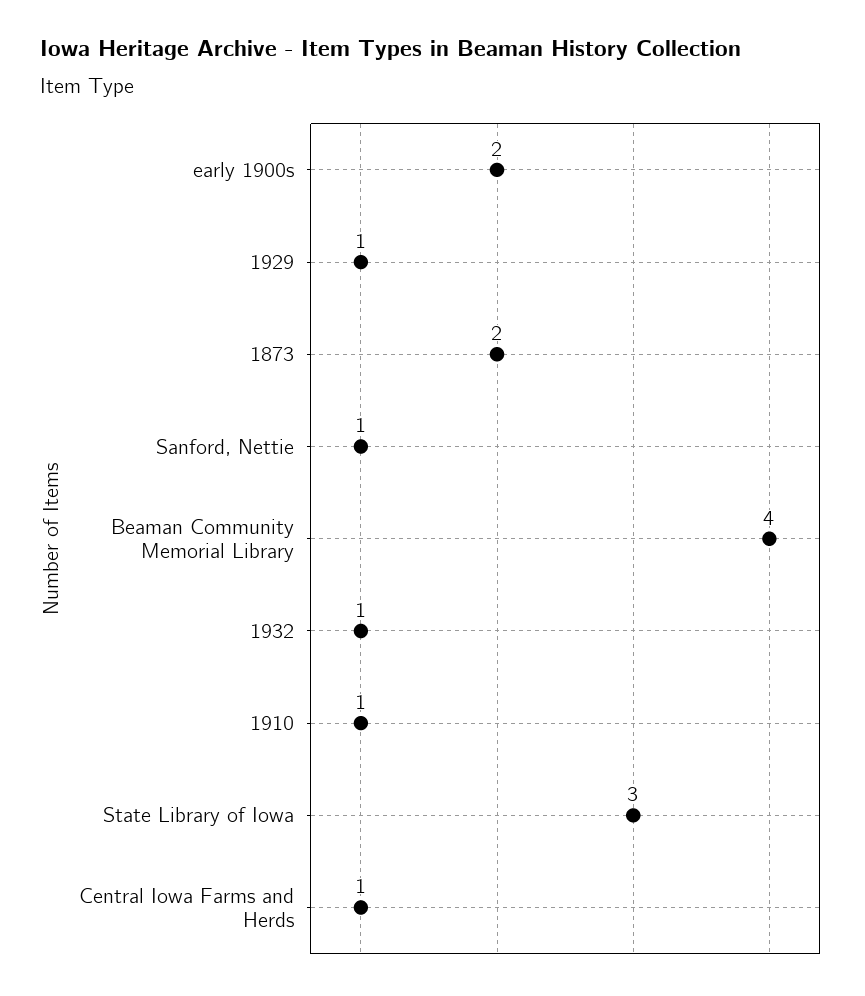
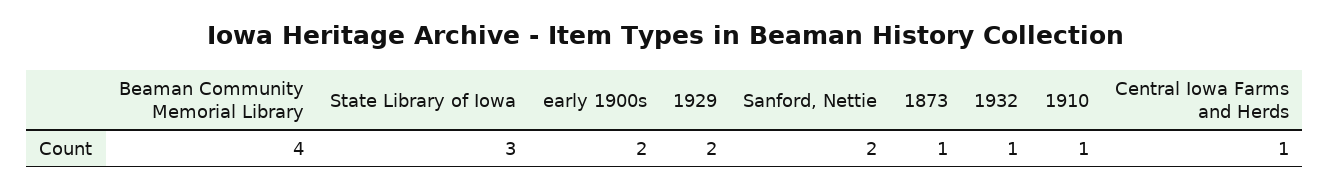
1929: 1 -> 2
1873: 2 -> 1
Sanford, Nettie: 1 -> 2

